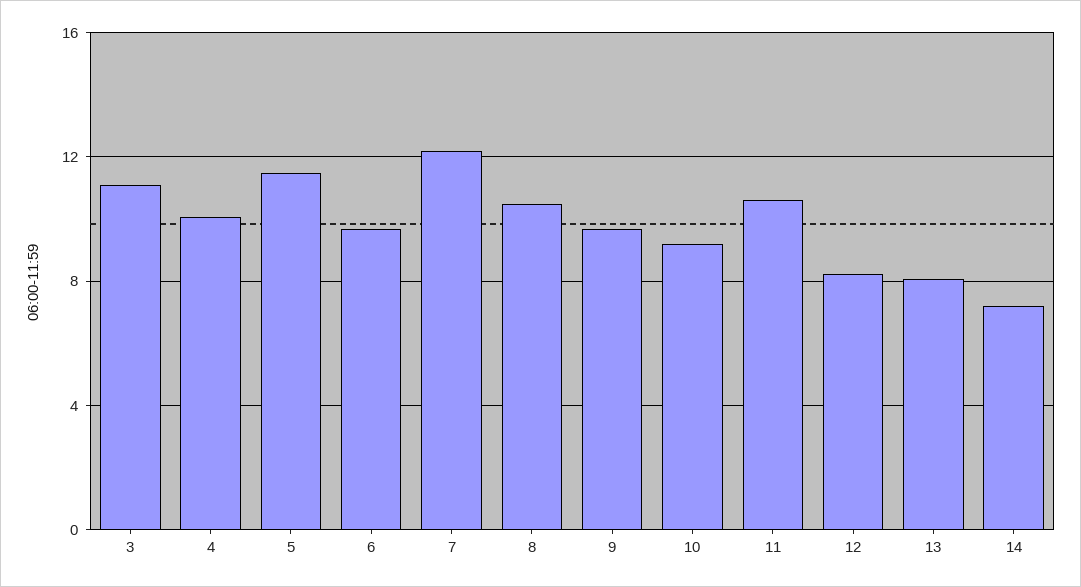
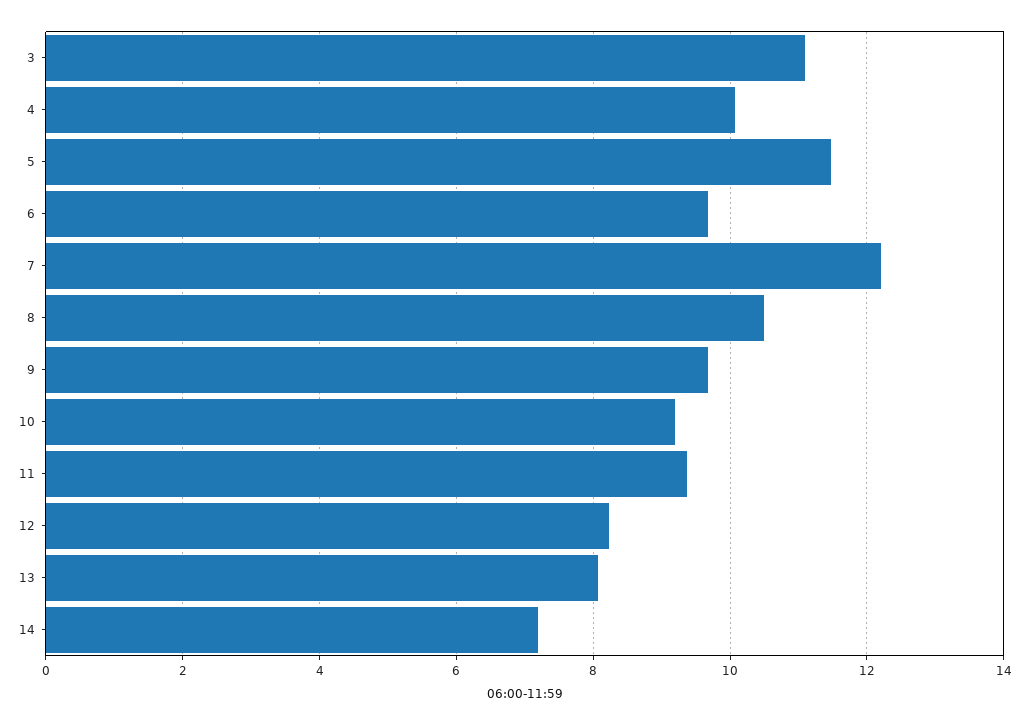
11: 10.5 -> 9.4

